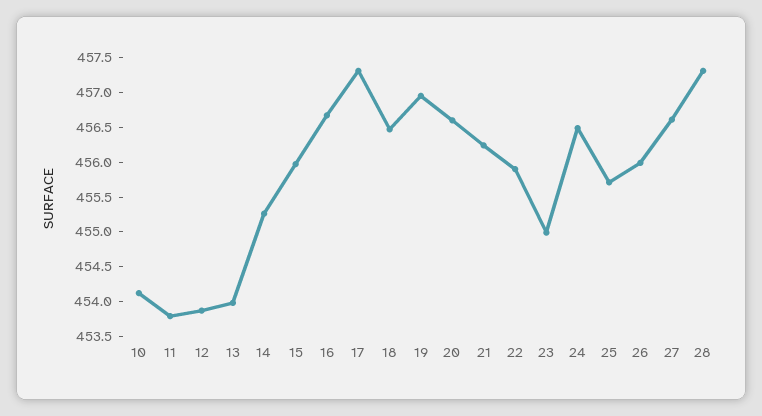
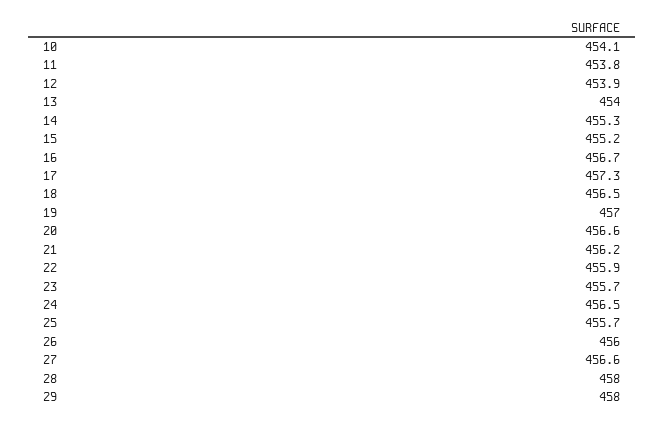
15: 456 -> 455.2
23: 455 -> 455.7
28: 457.25 -> 458
29: none -> 458

